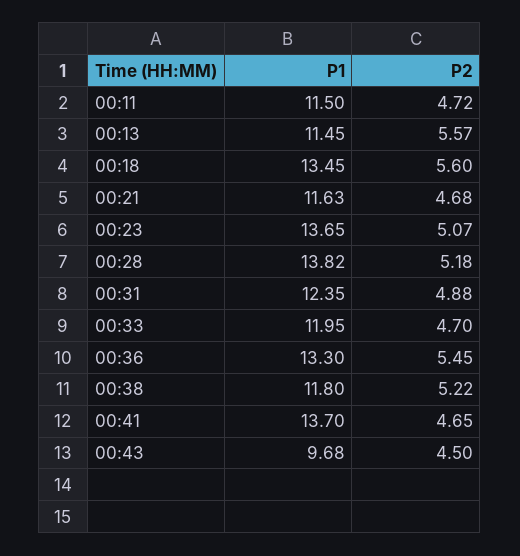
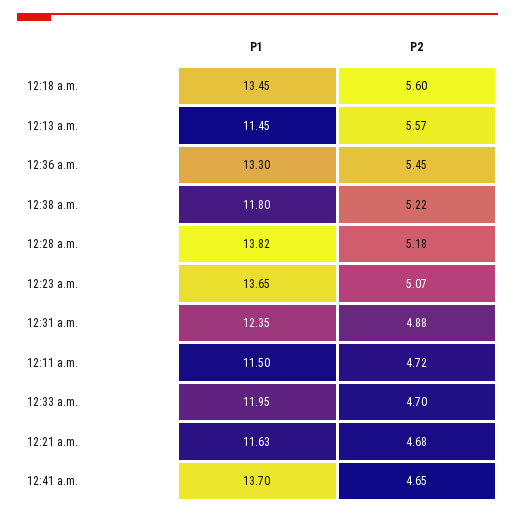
P1, 00:43: 9.68 -> none
P2, 00:43: 4.5 -> none

